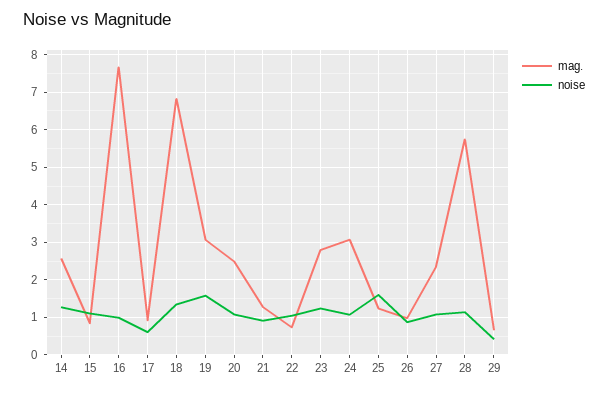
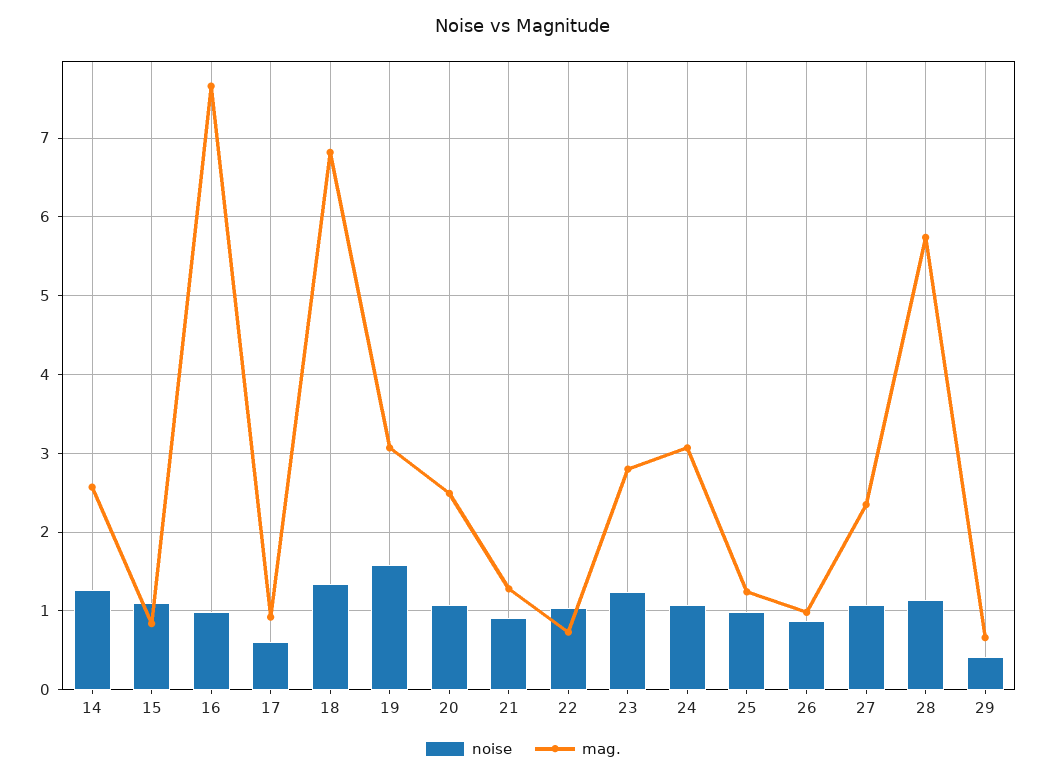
noise, 25: 1.6 -> 1

